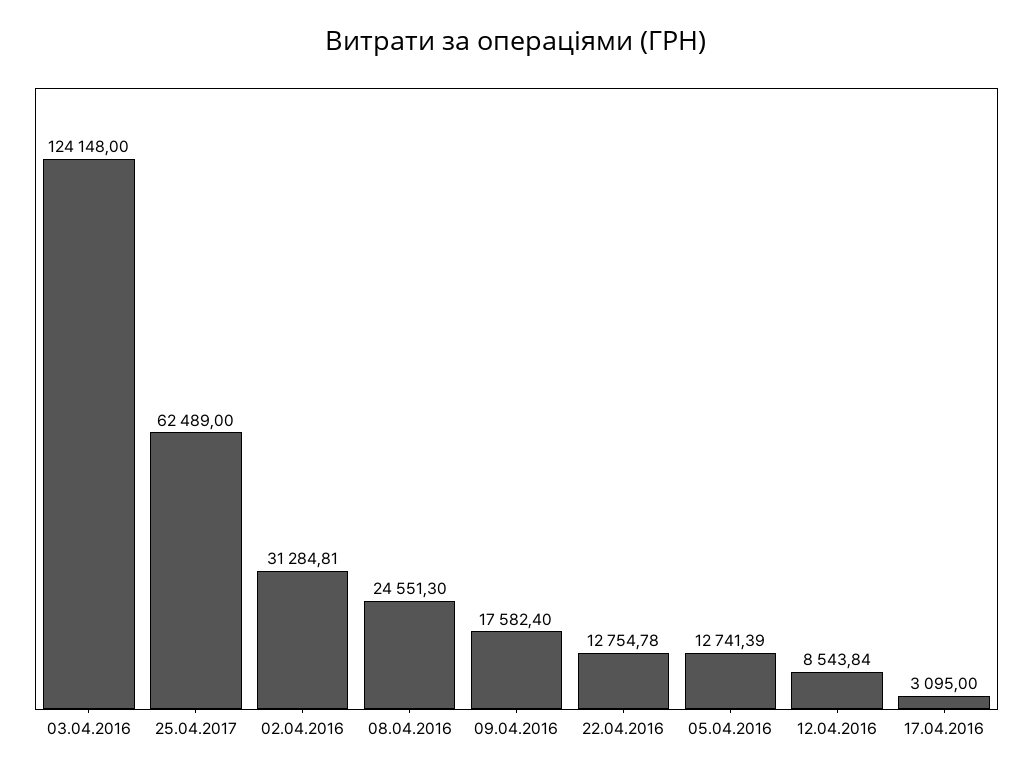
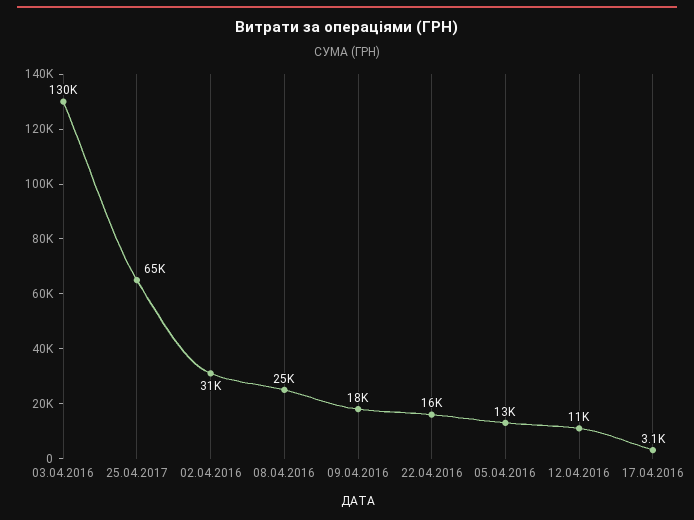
03.04.2016: 124148 -> 130000
25.04.2017: 62489 -> 65000
22.04.2016: 12754.78 -> 16000
12.04.2016: 8543.84 -> 11000

